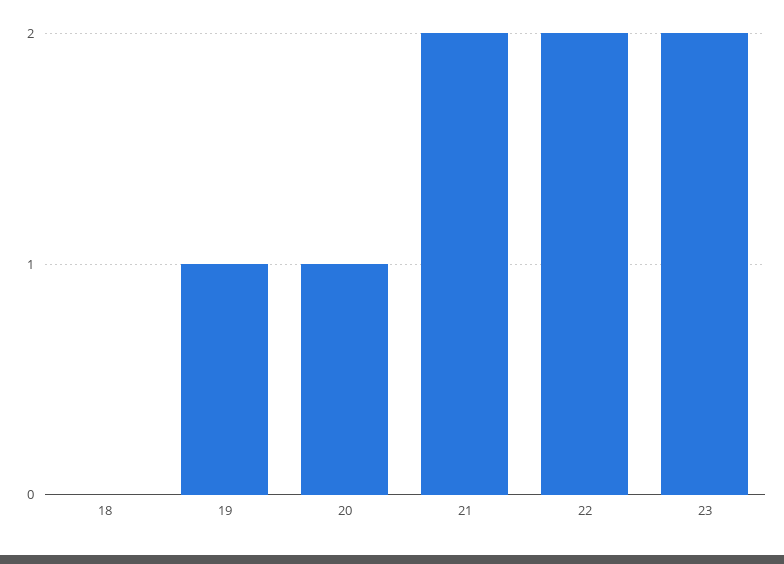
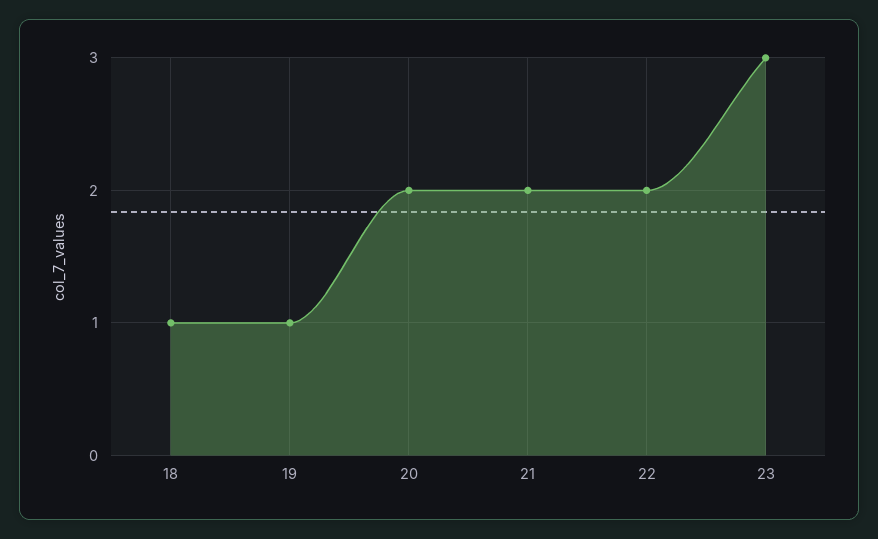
18: 0 -> 1
20: 1 -> 2
23: 2 -> 3

